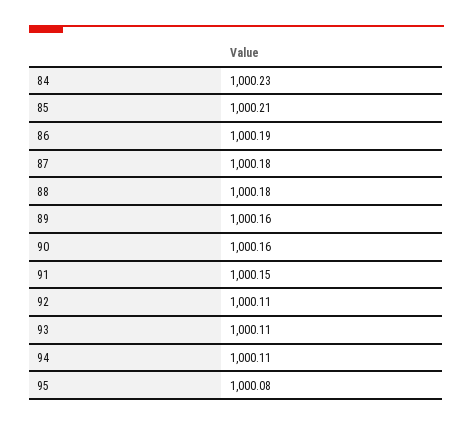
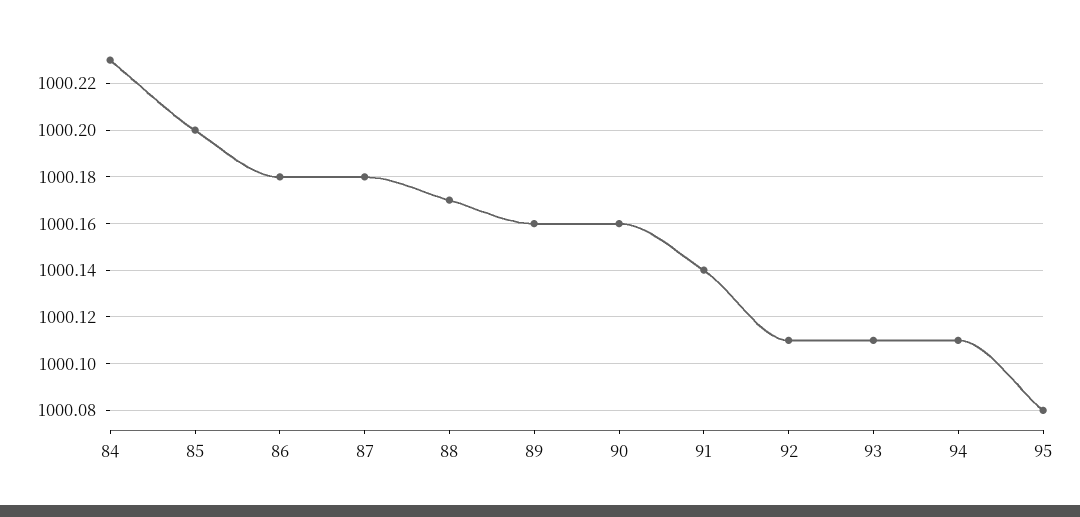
85: 1000.21 -> 1000.2
86: 1000.19 -> 1000.18
88: 1000.18 -> 1000.17
91: 1000.15 -> 1000.14

